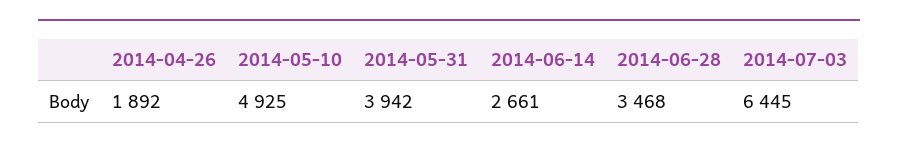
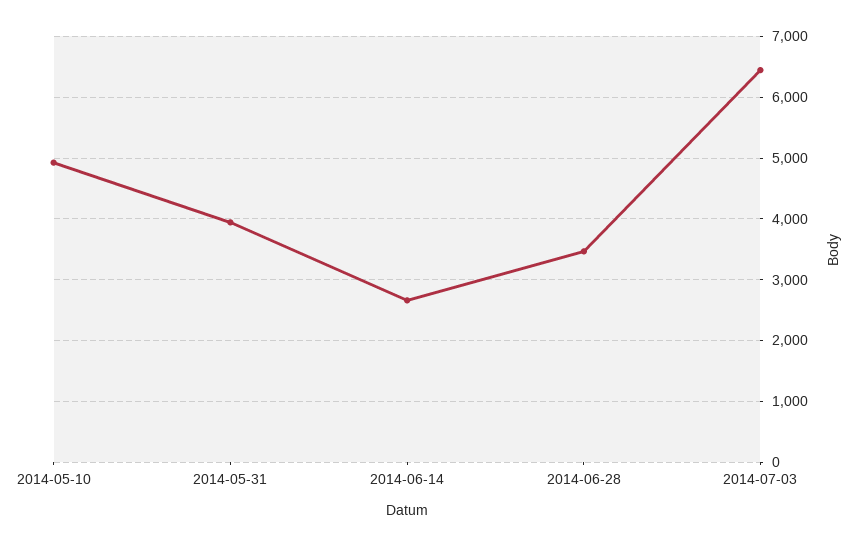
2014-04-26: 1892 -> none

